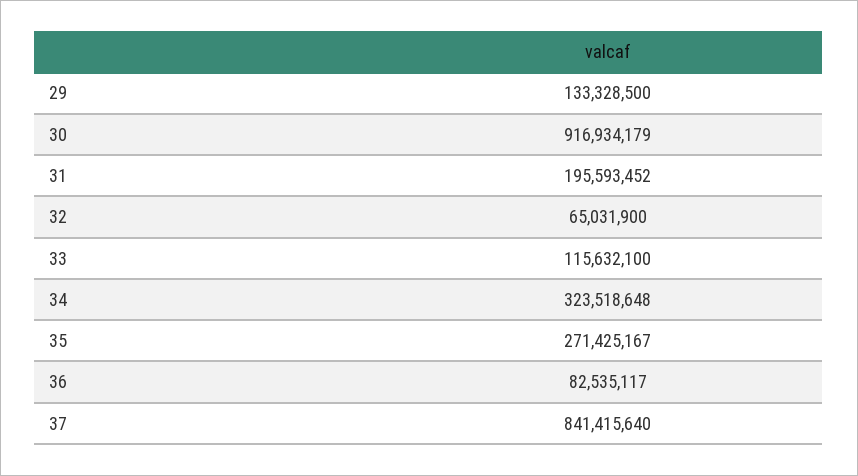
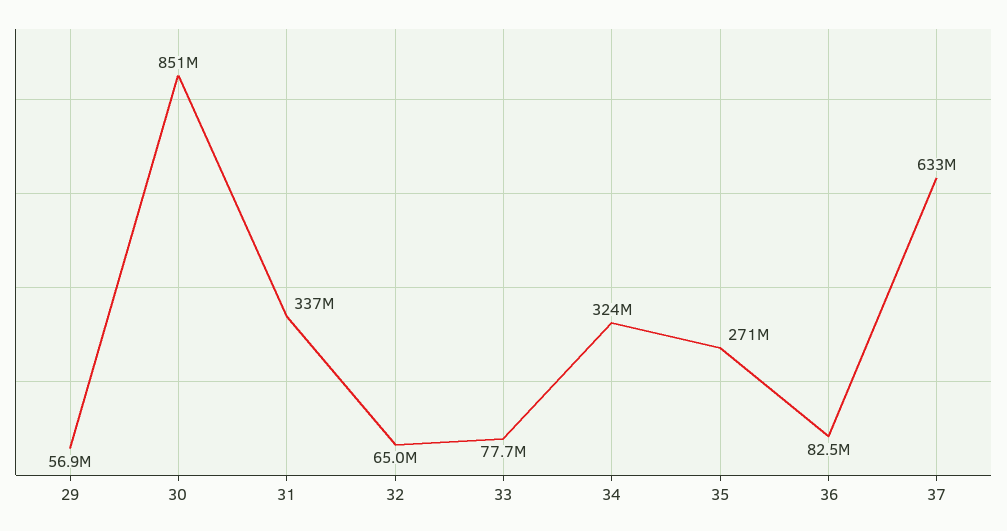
29: 133328500 -> 56900000
30: 916934179 -> 851000000
31: 195593452 -> 337000000
33: 115632100 -> 77700000
37: 841415640 -> 633000000

